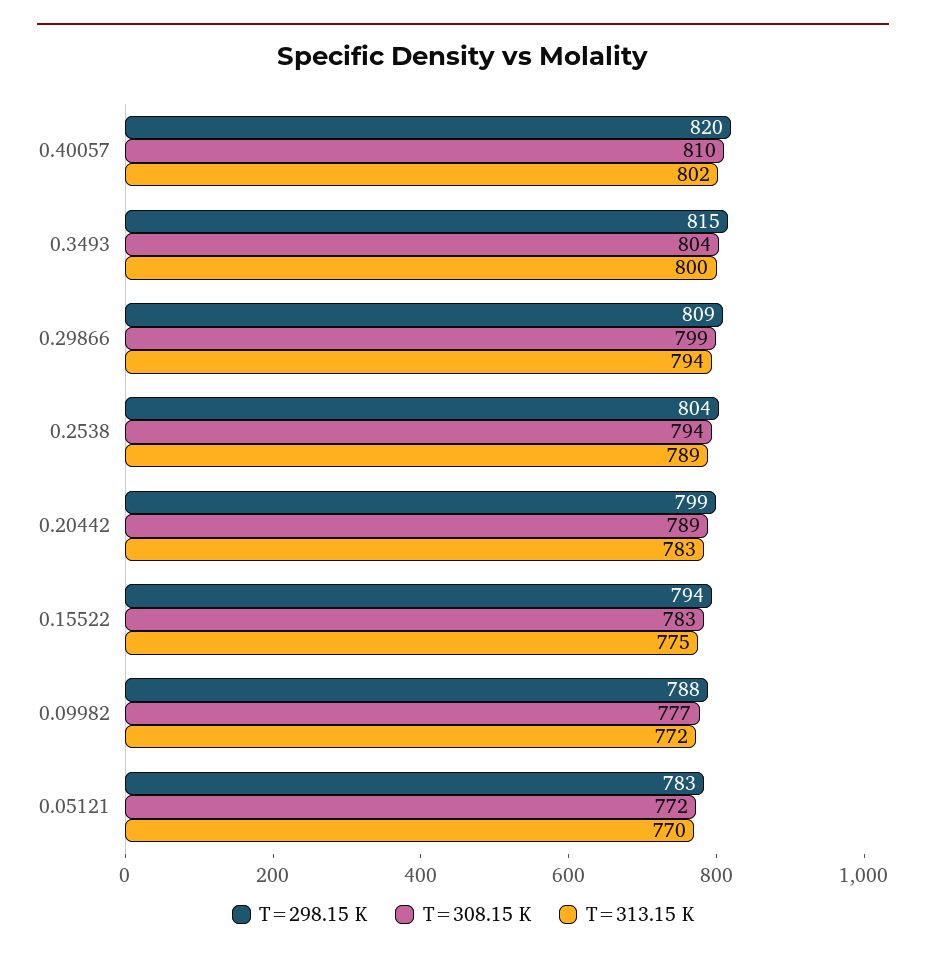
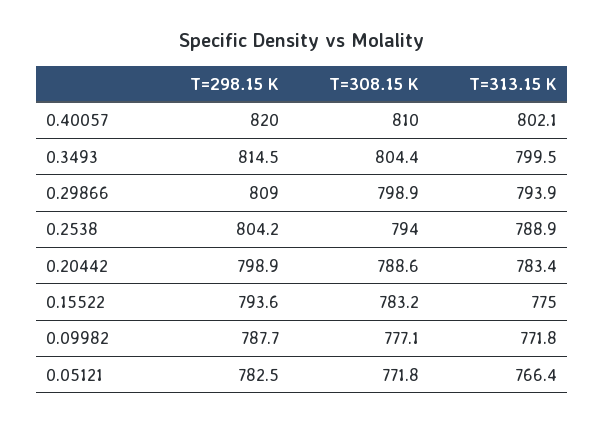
T=313.15 K, 0.05121: 770 -> 766.4

